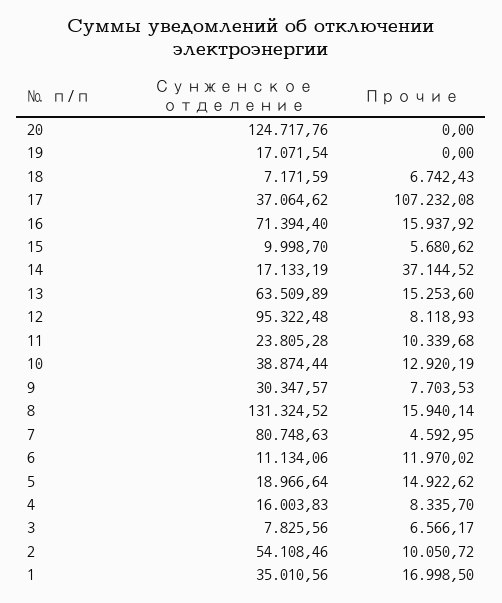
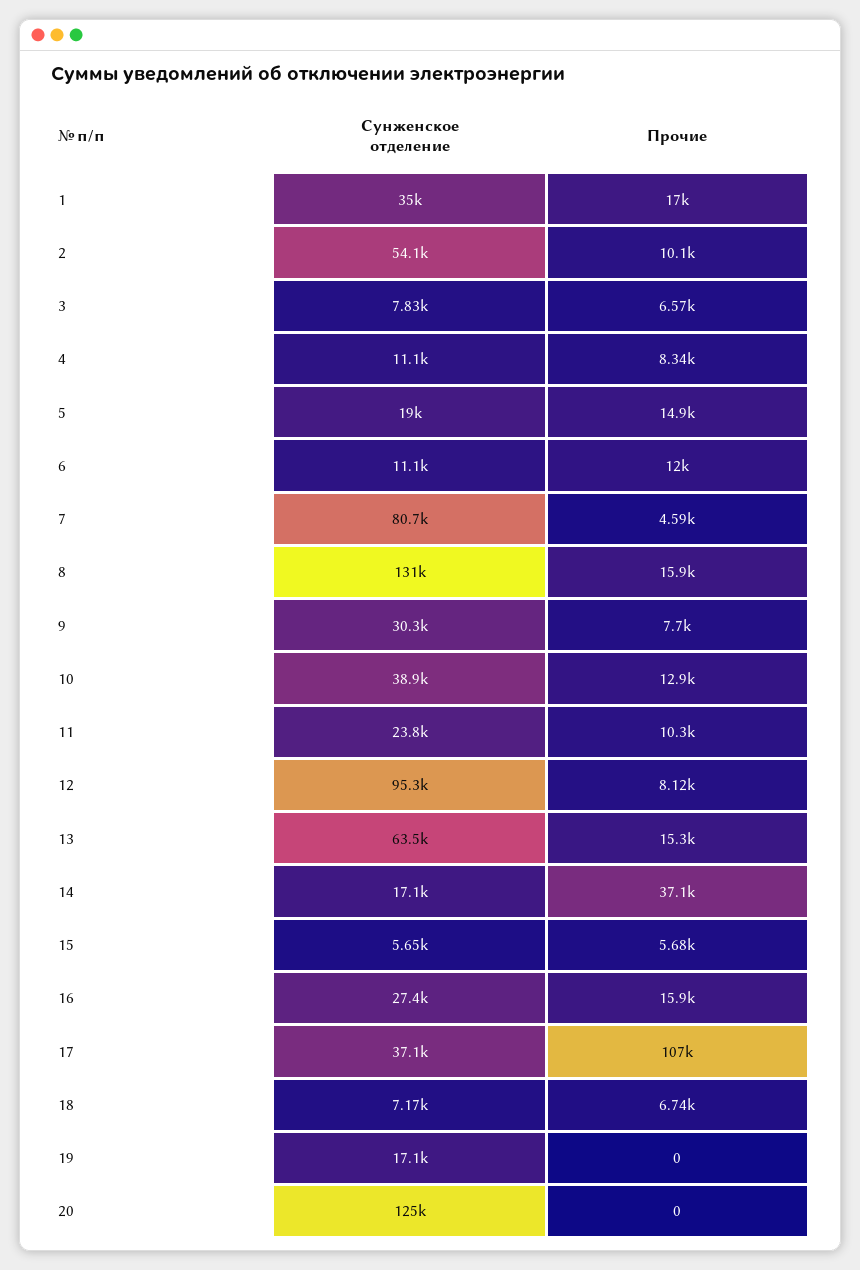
Сунженское отделение, 16: 71394.4 -> 27400
Сунженское отделение, 15: 9998.7 -> 5650
Сунженское отделение, 4: 16003.83 -> 11100

